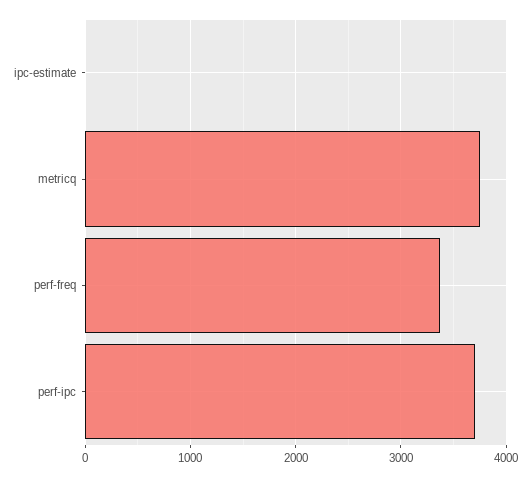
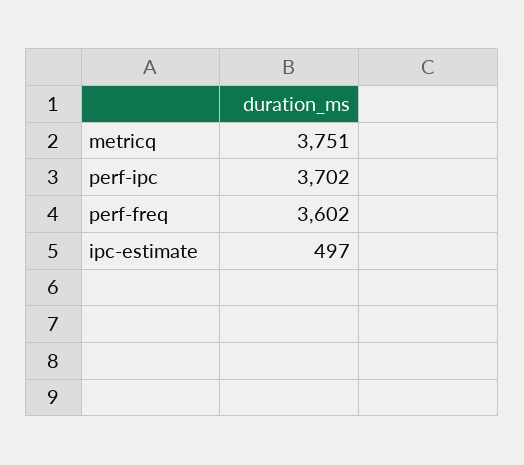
ipc-estimate: 0 -> 497
perf-freq: 3400 -> 3602

